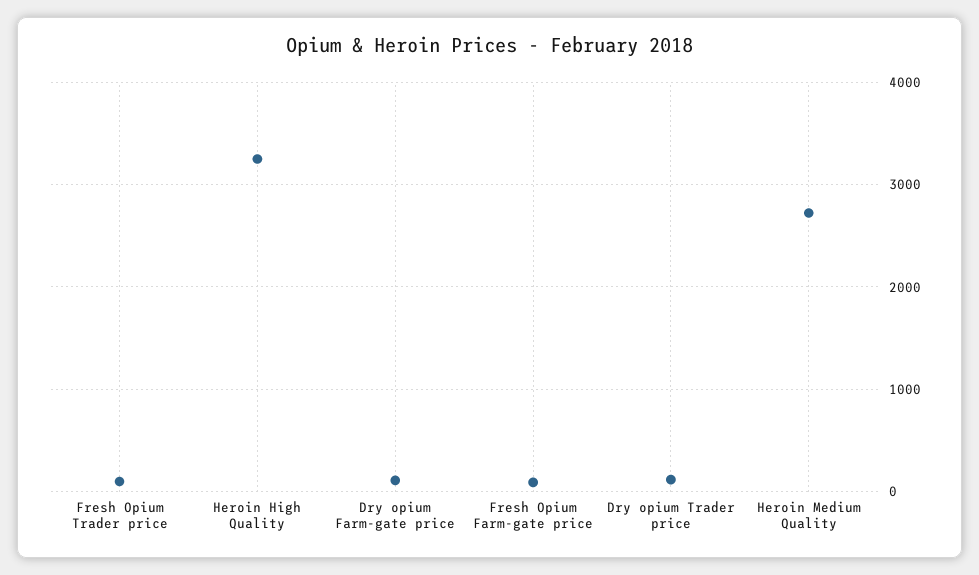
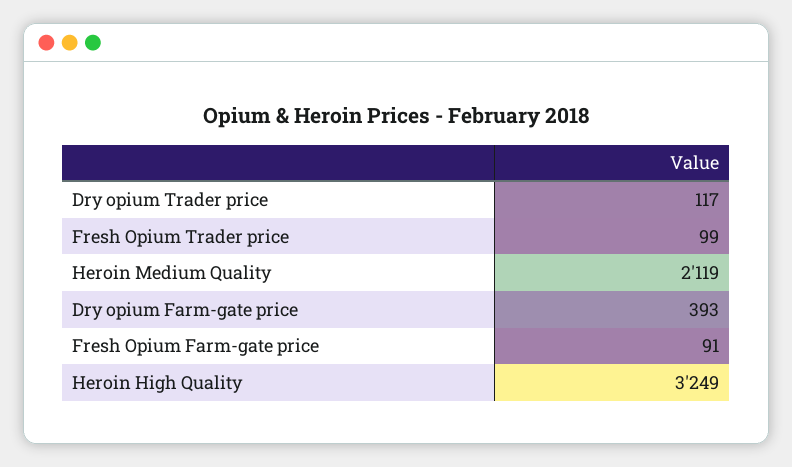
Dry opium Farm-gate price: 100 -> 393
Heroin Medium Quality: 2700 -> 2119

